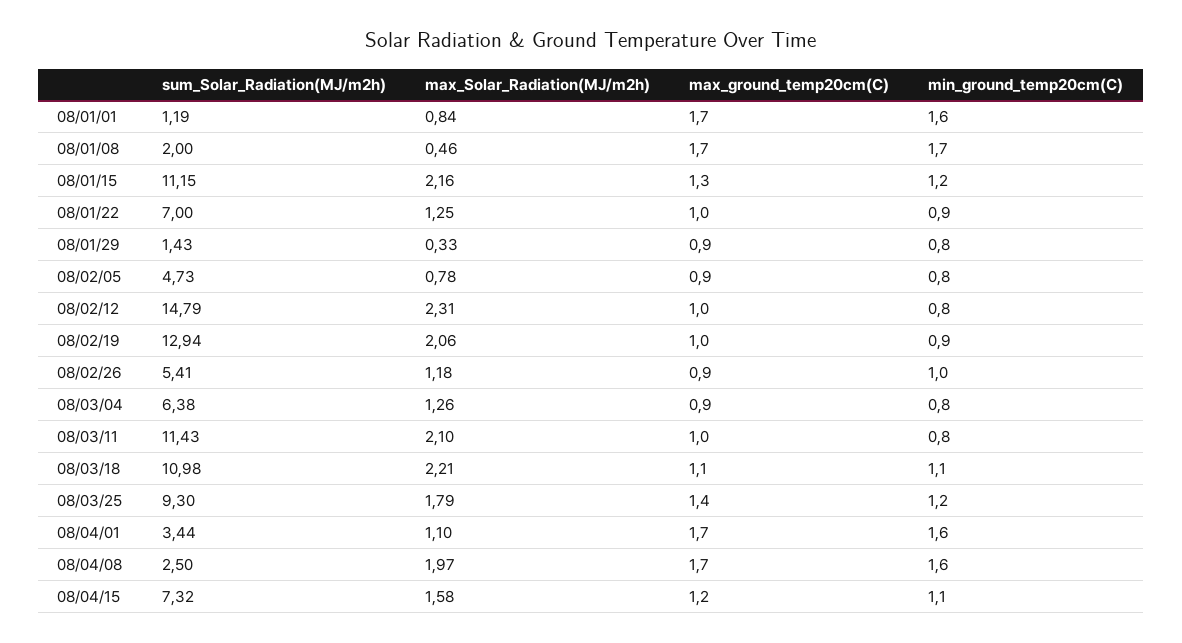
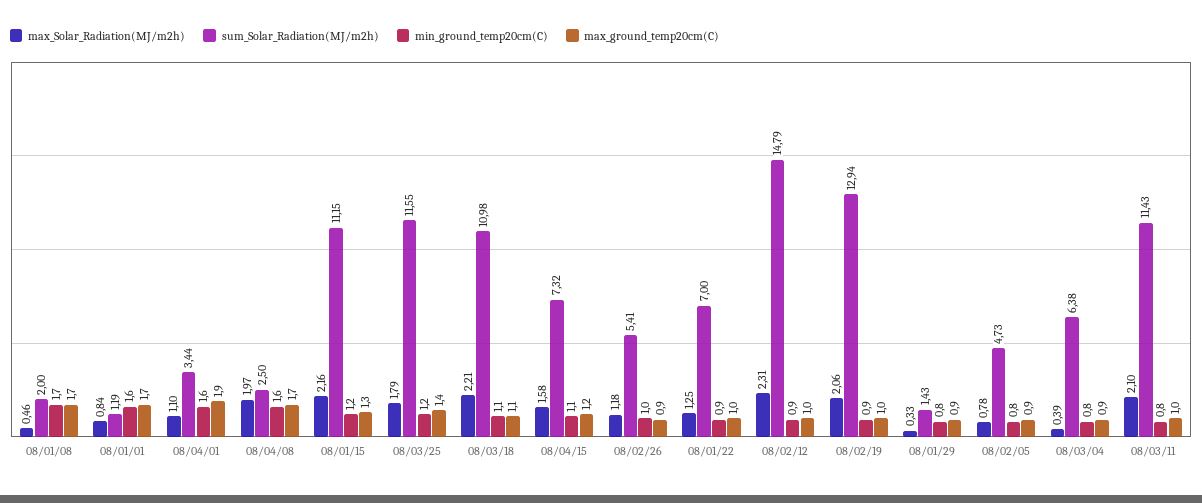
min_ground_temp20cm(C), 08/02/12: 0.8 -> 0.9
max_Solar_Radiation(MJ/m2h), 08/03/04: 1.26 -> 0.39
sum_Solar_Radiation(MJ/m2h), 08/03/25: 9.3 -> 11.55
max_ground_temp20cm(C), 08/04/01: 1.7 -> 1.9

